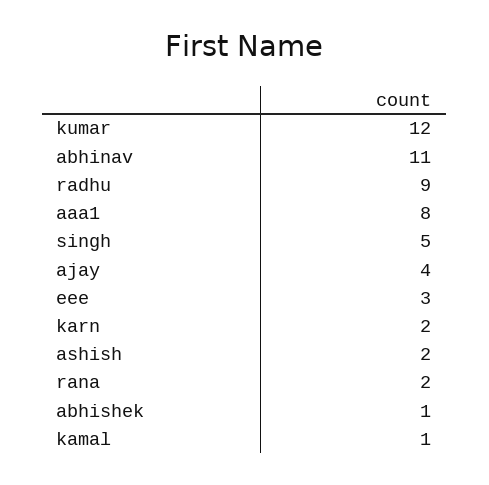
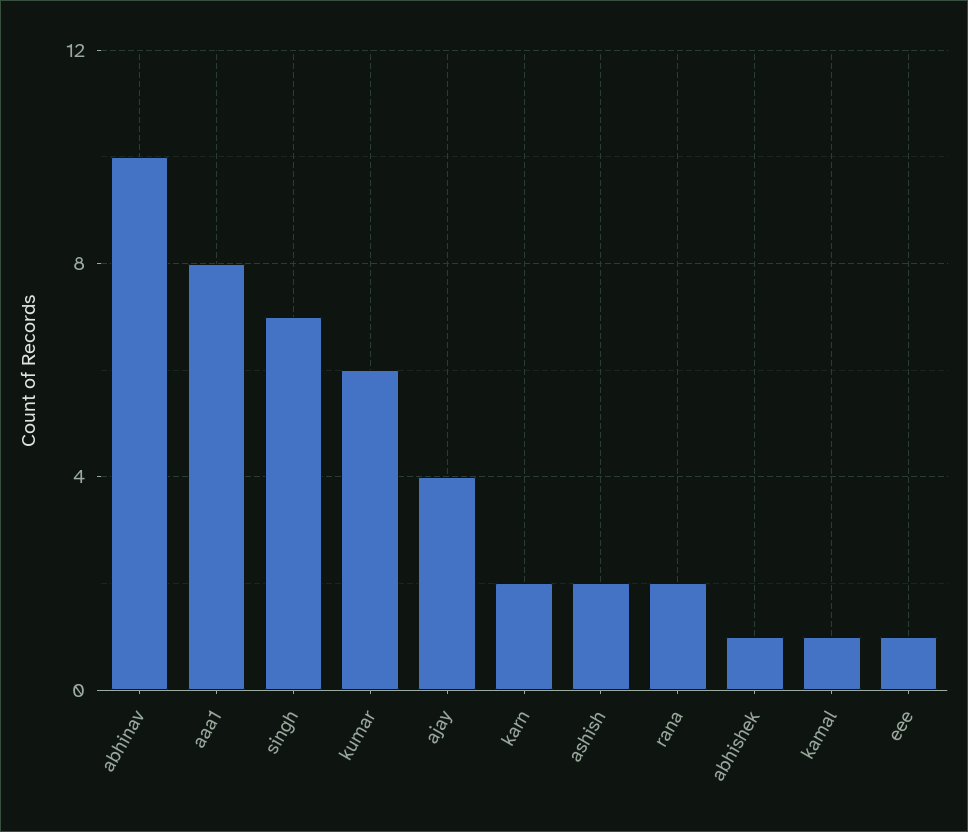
kumar: 12 -> 6
abhinav: 11 -> 10
radhu: 9 -> none
singh: 5 -> 7
eee: 3 -> 1

